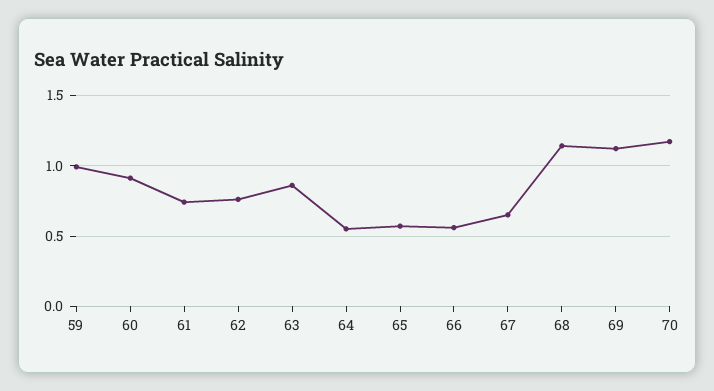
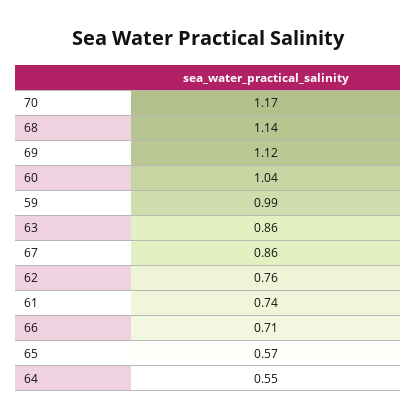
60: 0.9 -> 1.04
66: 0.55 -> 0.71
67: 0.65 -> 0.86

